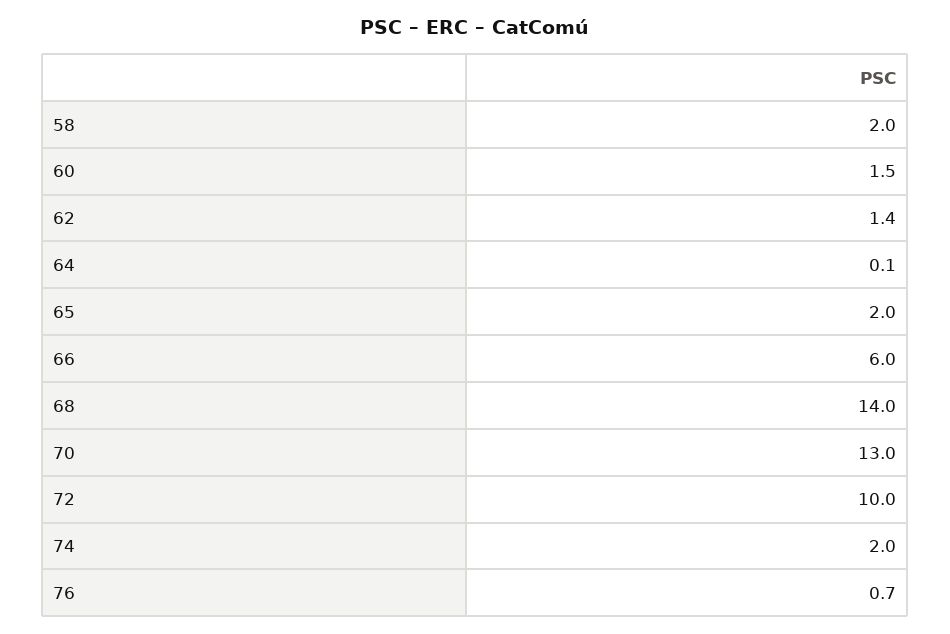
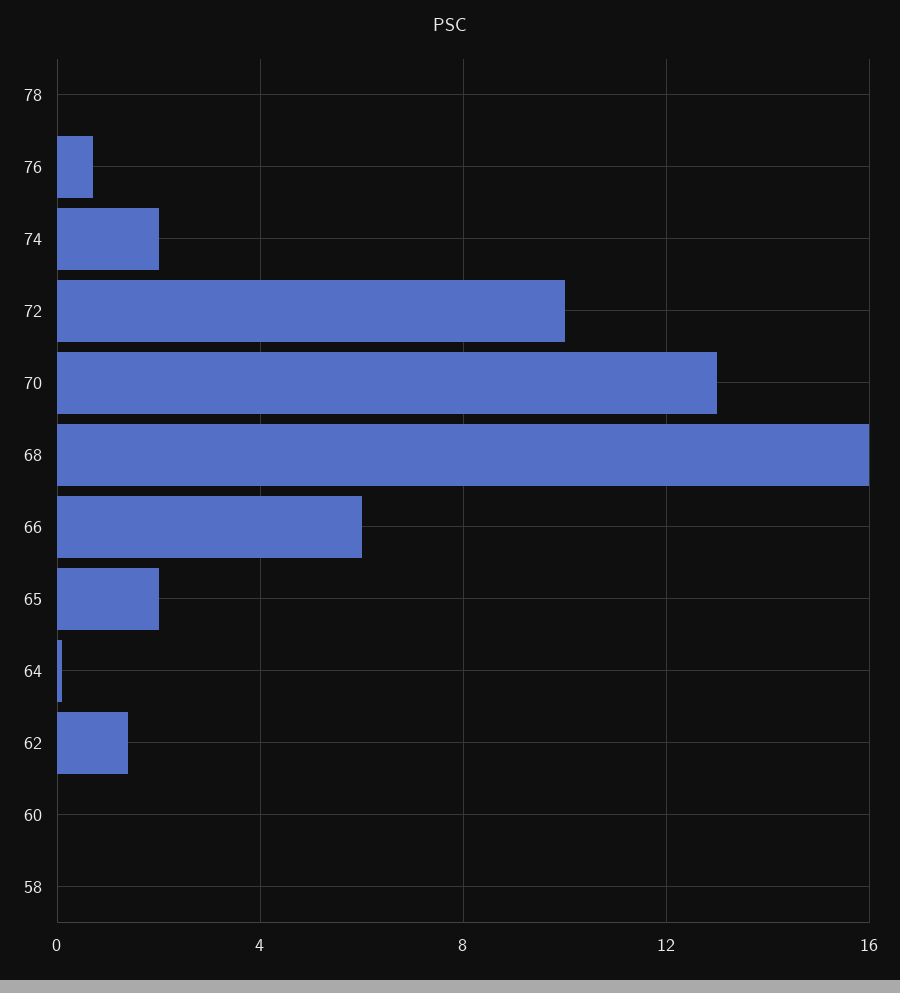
58: 2 -> 0
60: 1.5 -> 0
68: 14 -> 16
78: none -> 0

